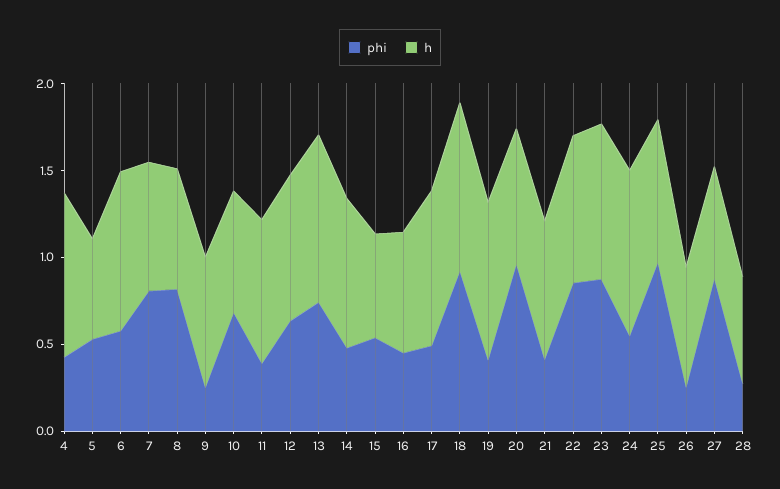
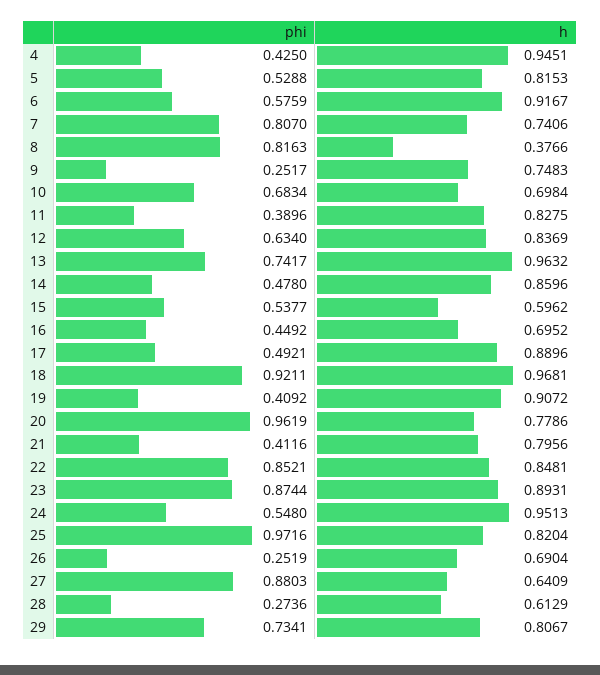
h, 5: 0.6 -> 0.8153
h, 8: 0.7 -> 0.3766
phi, 29: none -> 0.7341
h, 29: none -> 0.8067

